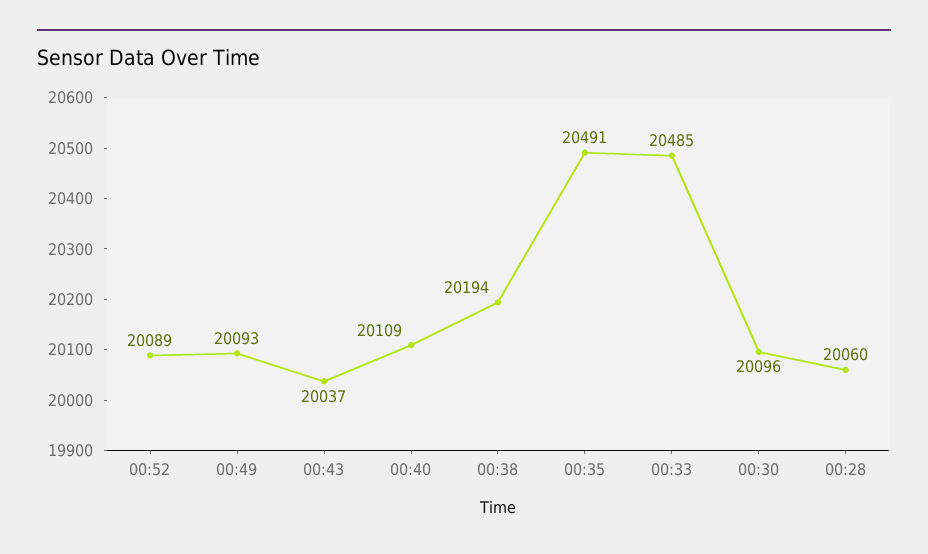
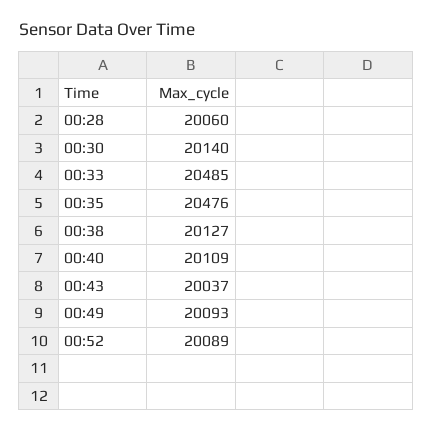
00:38: 20194 -> 20127
00:35: 20491 -> 20476
00:30: 20096 -> 20140

